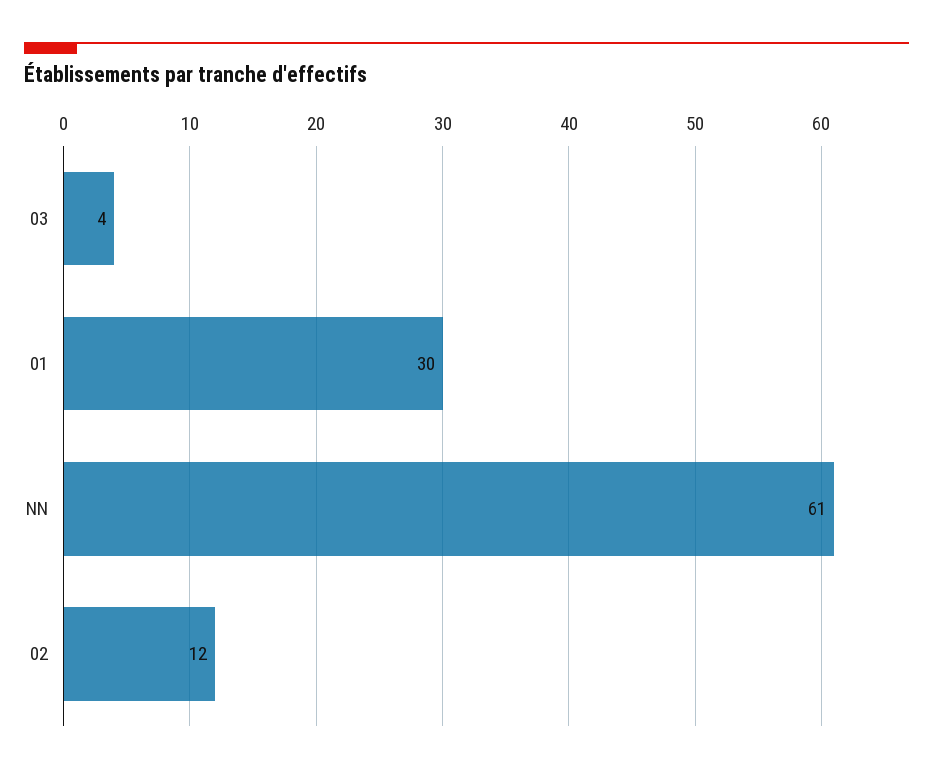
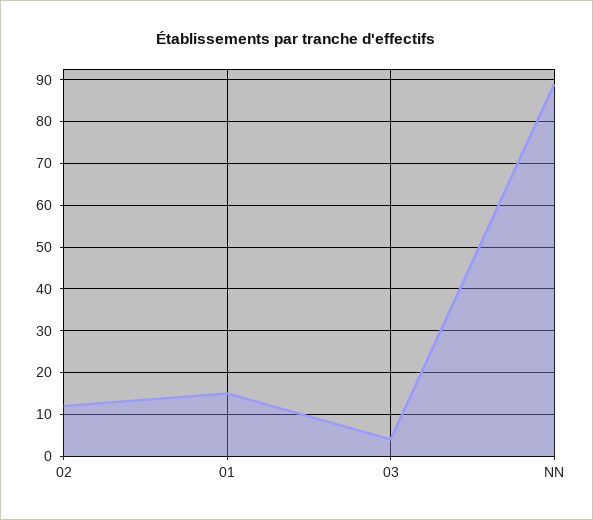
01: 30 -> 15
NN: 61 -> 90

